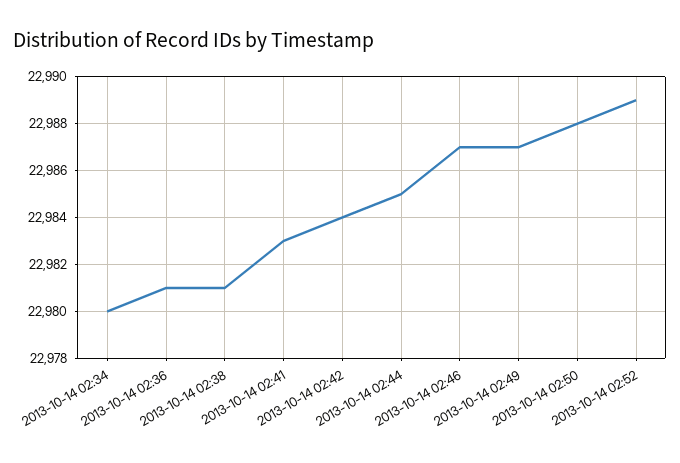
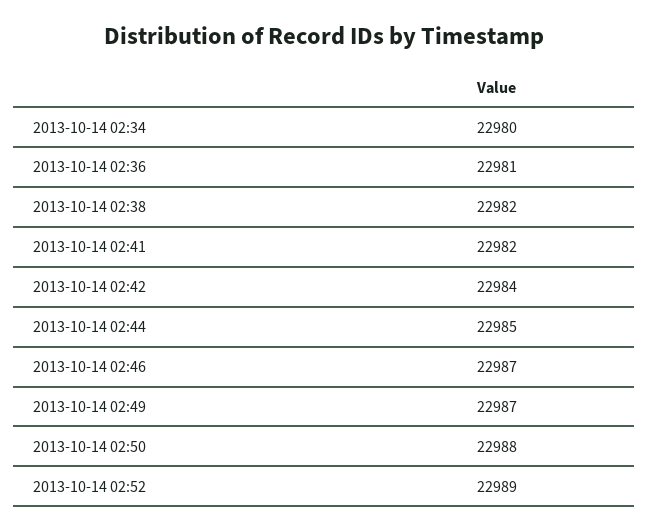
2013-10-14 02:38: 22981 -> 22982
2013-10-14 02:41: 22983 -> 22982

